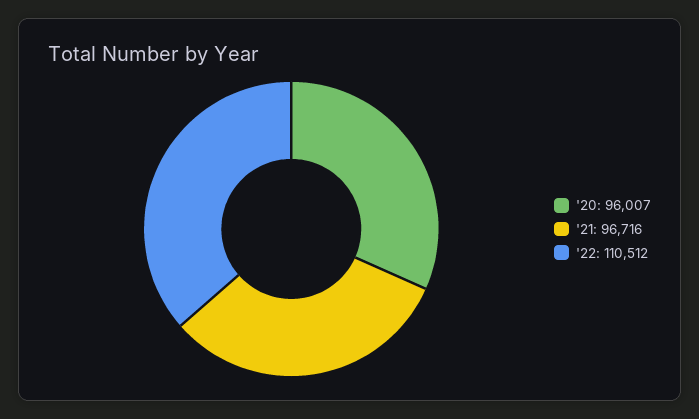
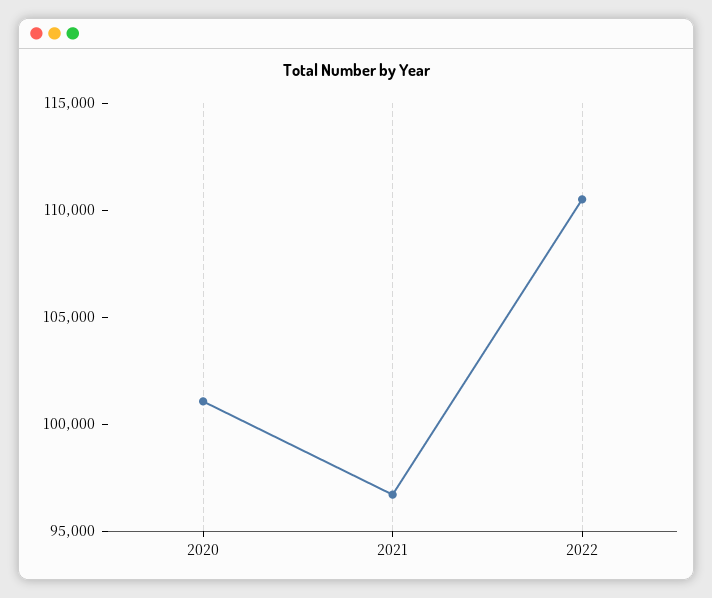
'20: 96007 -> 101000

